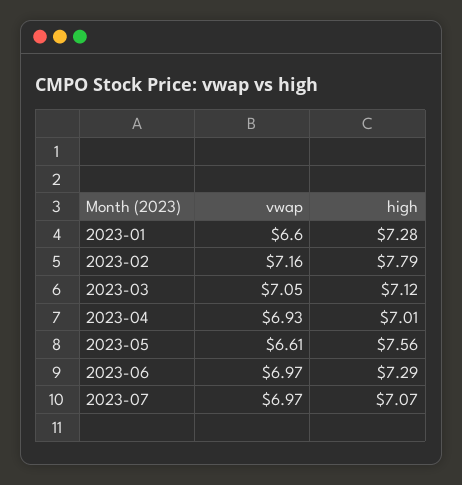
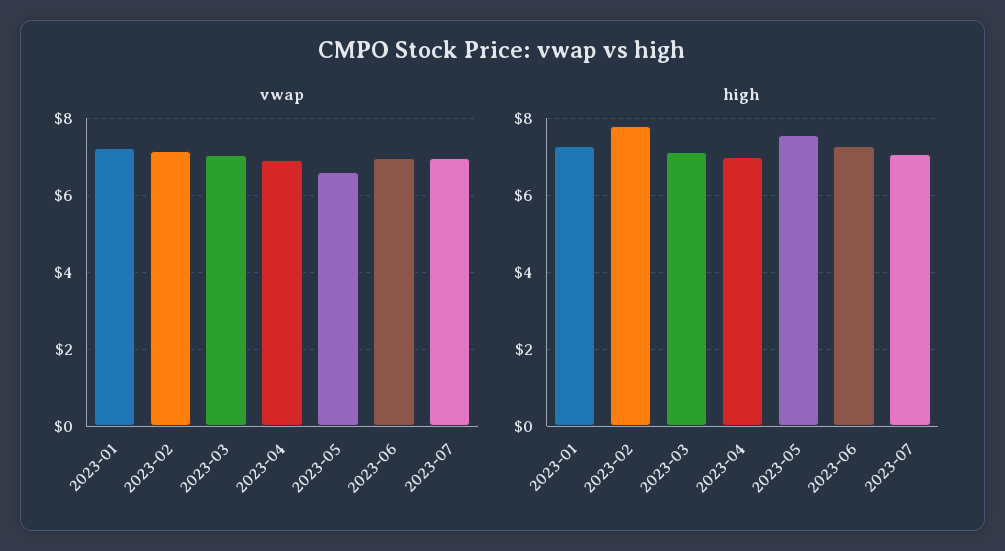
vwap, 2023-01: 6.6 -> 7.2

